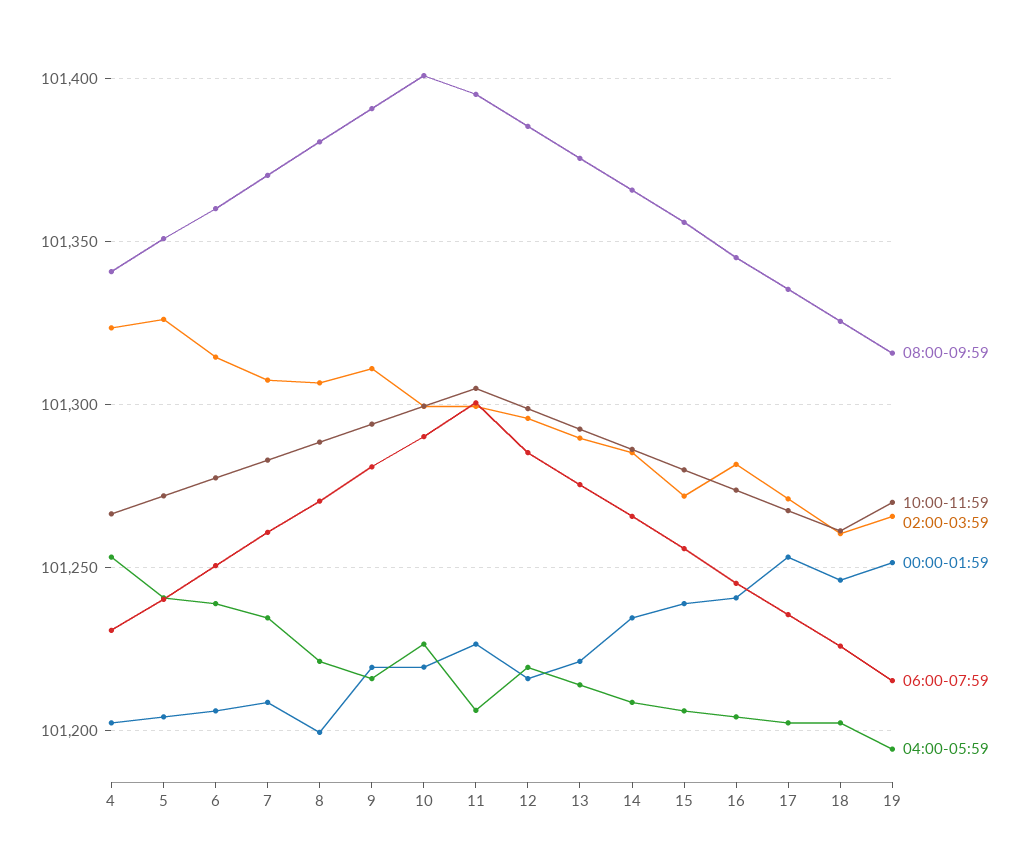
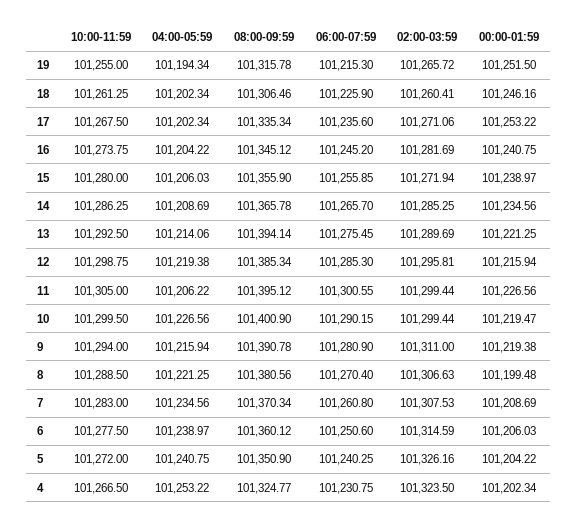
08:00-09:59, 4: 101340 -> 101324.77
08:00-09:59, 13: 101375 -> 101394.14
08:00-09:59, 18: 101325 -> 101306.46
10:00-11:59, 19: 101270 -> 101255

